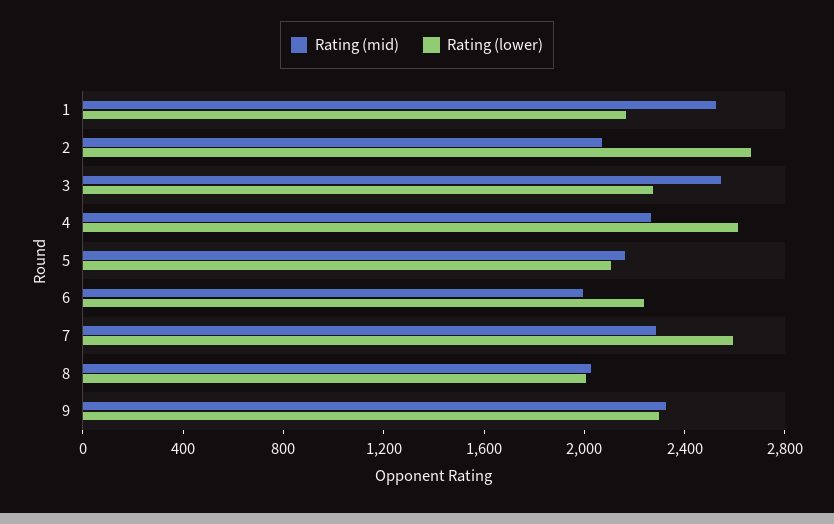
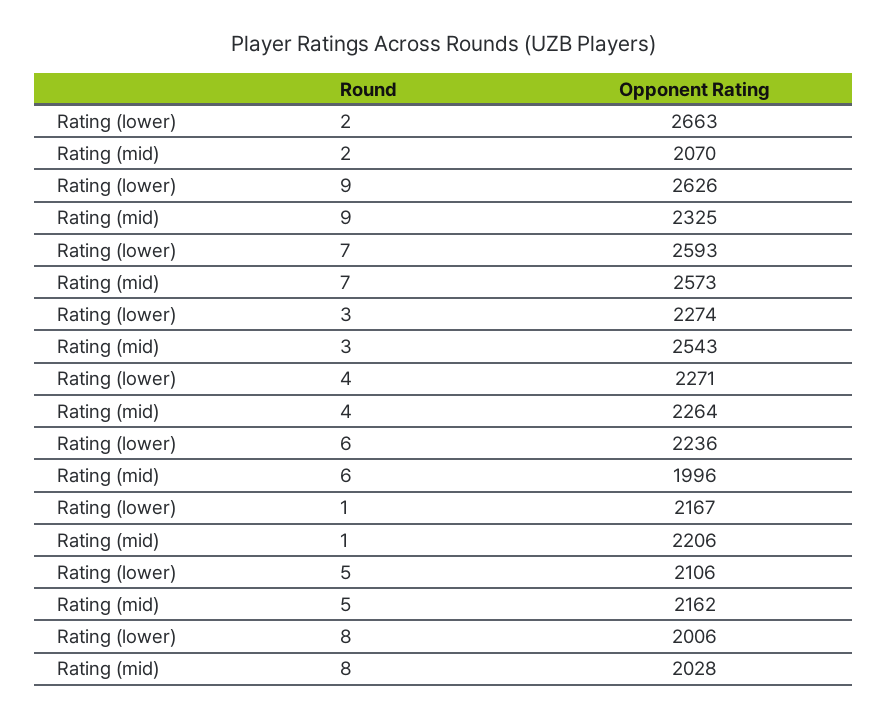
Rating (mid), 1: 2500 -> 2206
Rating (lower), 4: 2600 -> 2271
Rating (mid), 7: 2300 -> 2573
Rating (lower), 9: 2300 -> 2626

